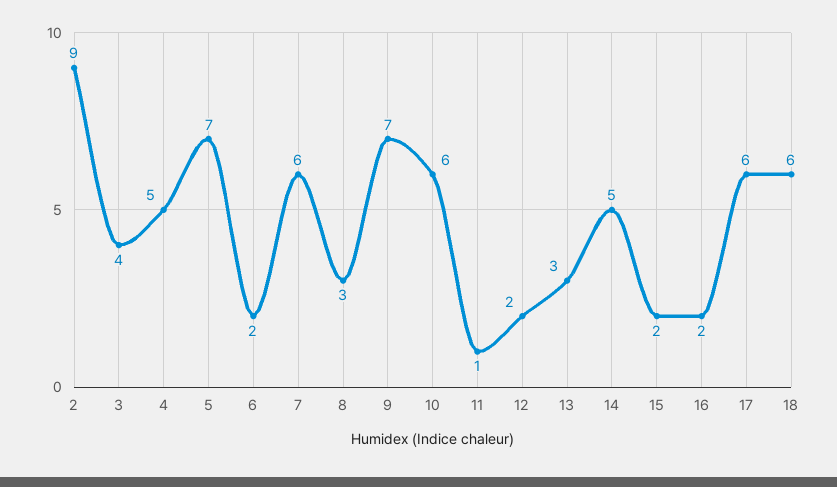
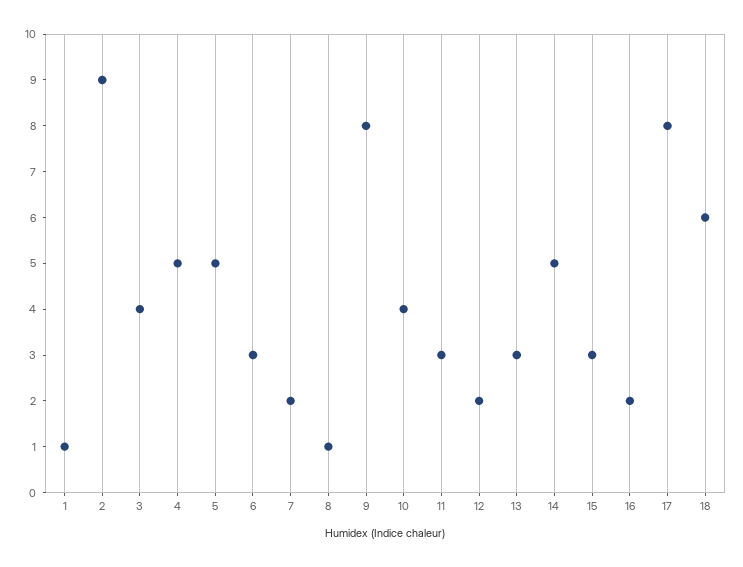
5: 7 -> 5
6: 2 -> 3
7: 6 -> 2
8: 3 -> 1
9: 7 -> 8
10: 6 -> 4
11: 1 -> 3
15: 2 -> 3
17: 6 -> 8
1: none -> 1

